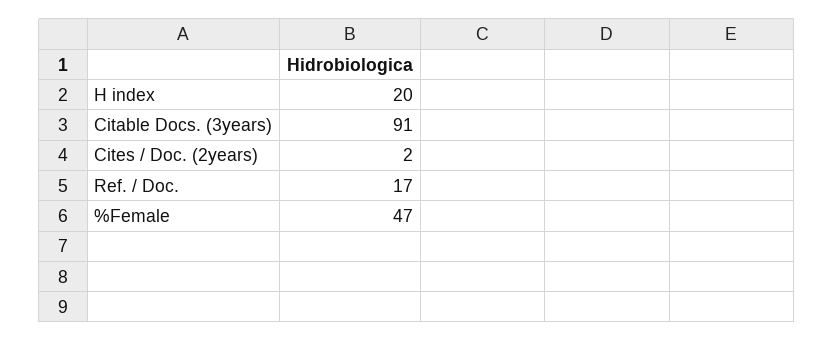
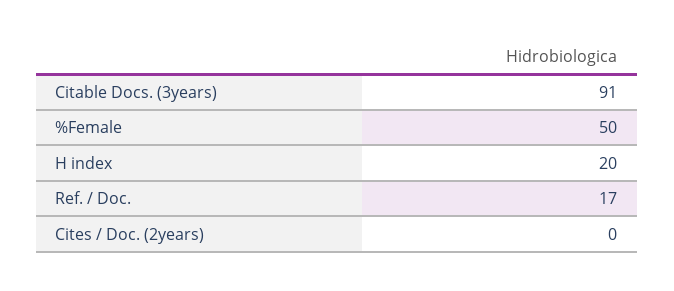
Cites / Doc. (2years): 2 -> 0
%Female: 47 -> 50

